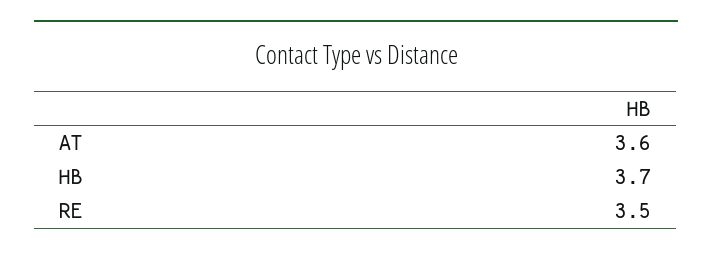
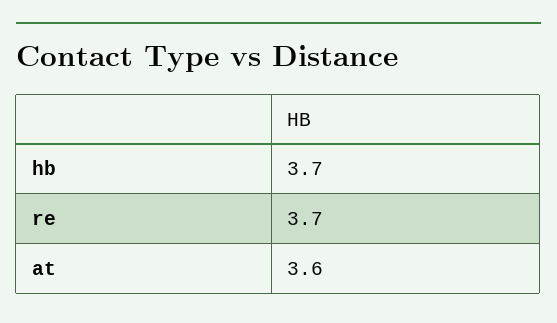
RE: 3.5 -> 3.7

